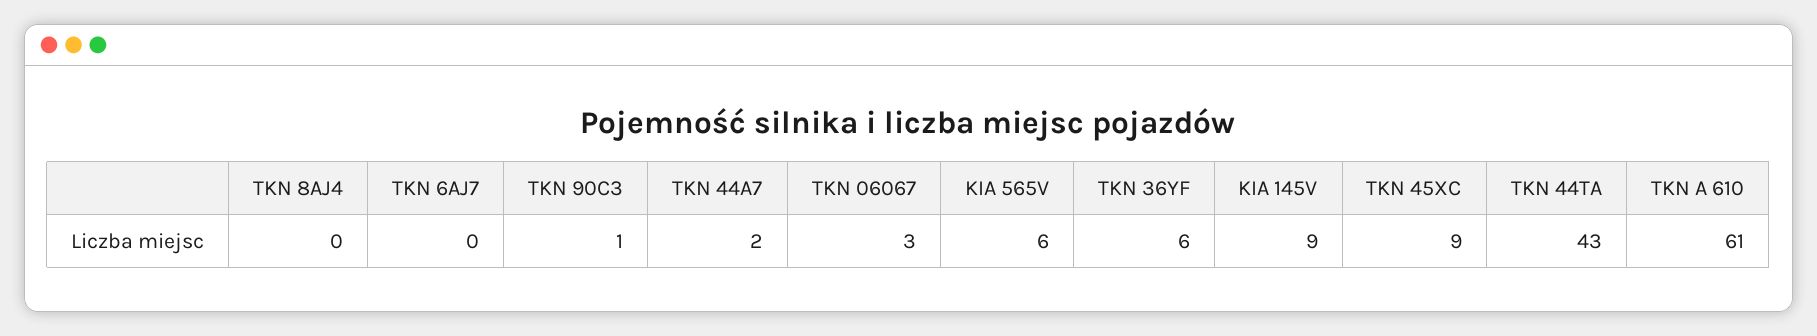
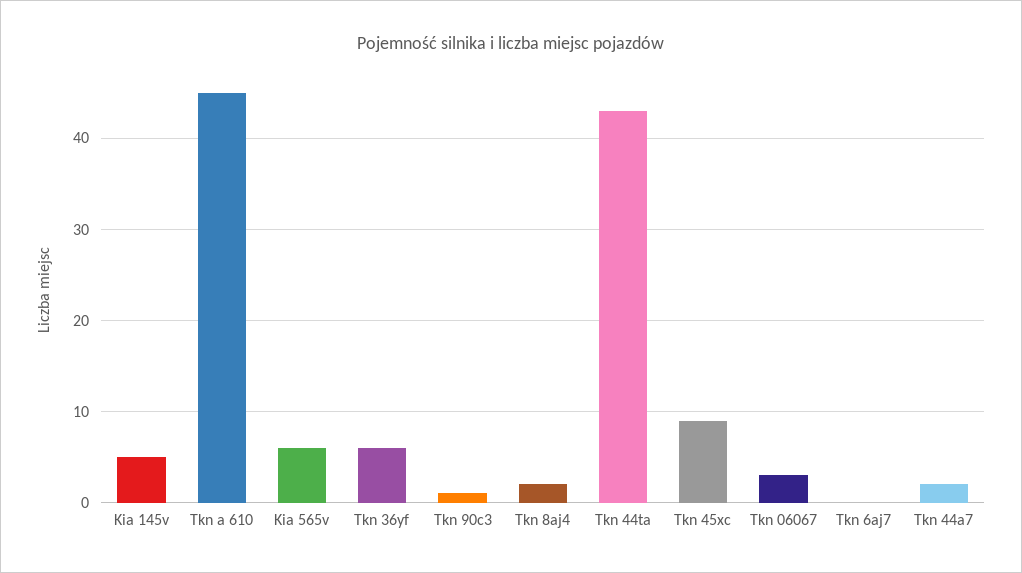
TKN 8AJ4: 0 -> 2
KIA 145V: 9 -> 5
TKN A 610: 61 -> 45

